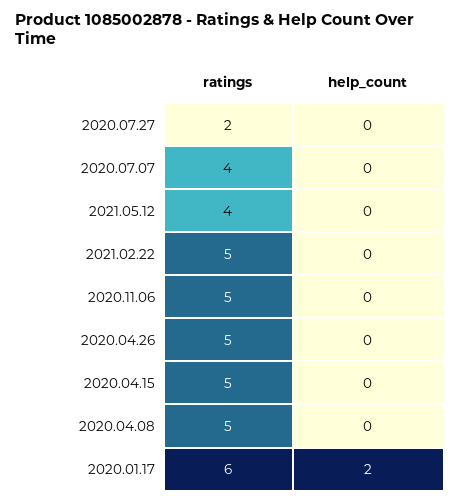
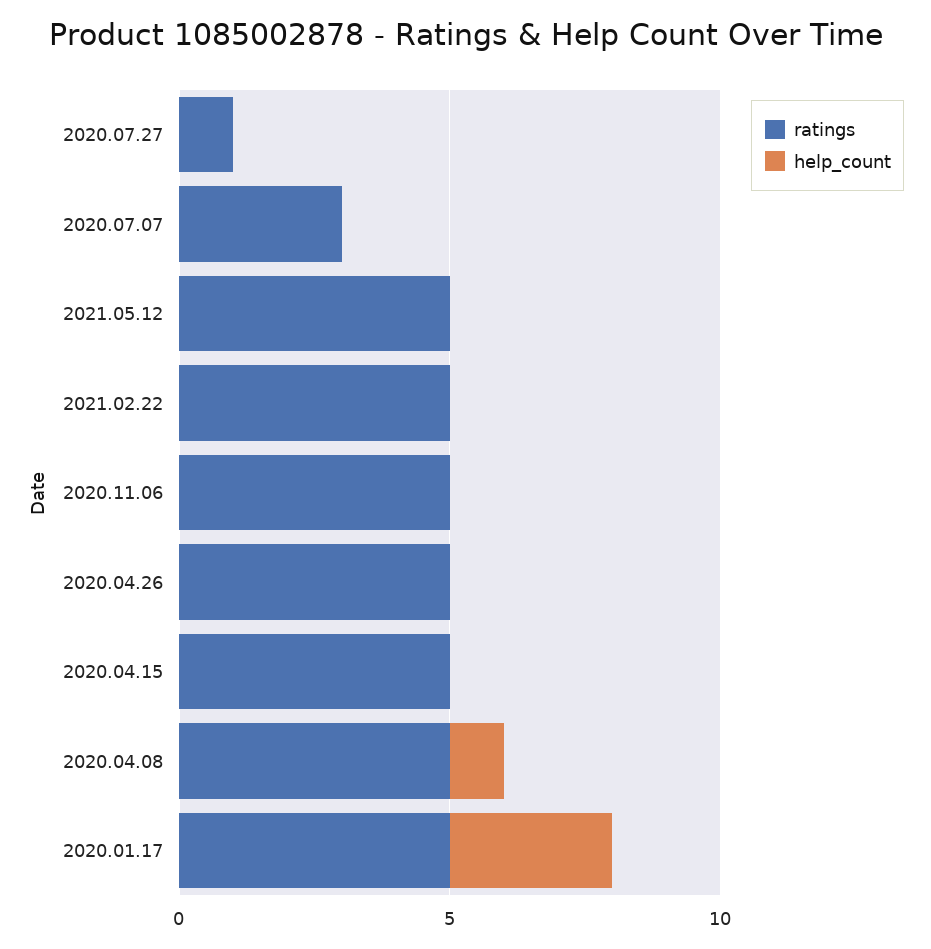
ratings, 2020.07.27: 2 -> 1
ratings, 2020.07.07: 4 -> 3
ratings, 2021.05.12: 4 -> 5
help_count, 2020.04.08: 0 -> 1
ratings, 2020.01.17: 6 -> 5
help_count, 2020.01.17: 2 -> 3

